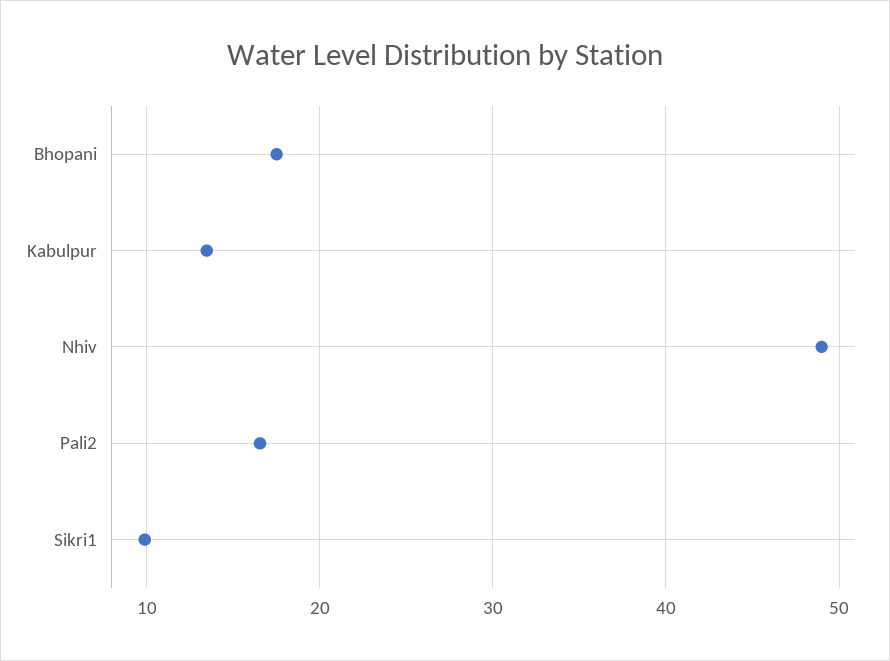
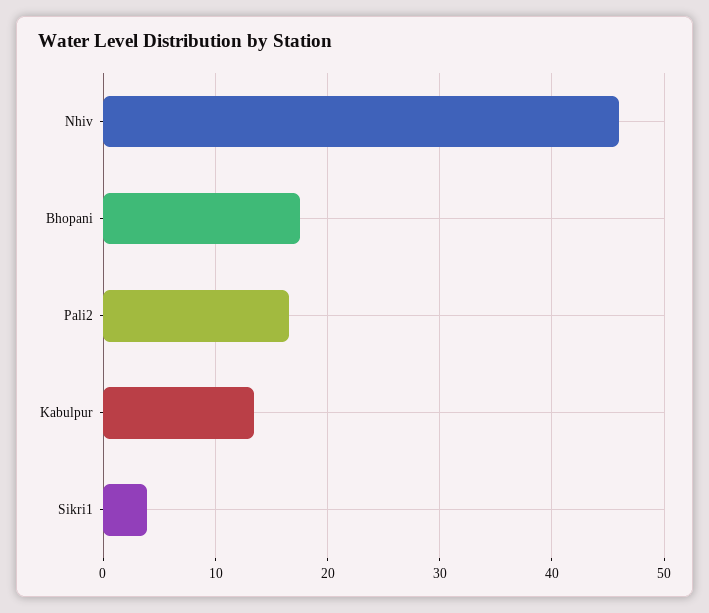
Nhiv: 49 -> 46
Sikri1: 10 -> 4

